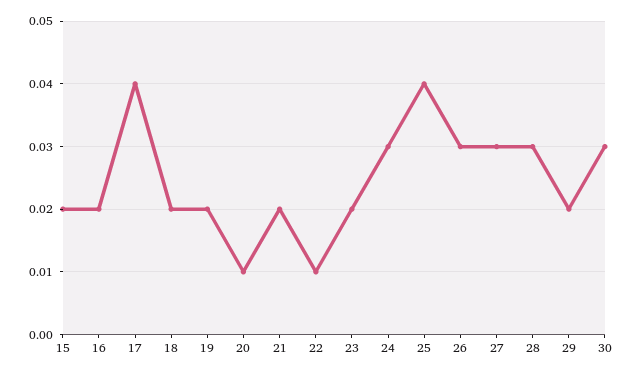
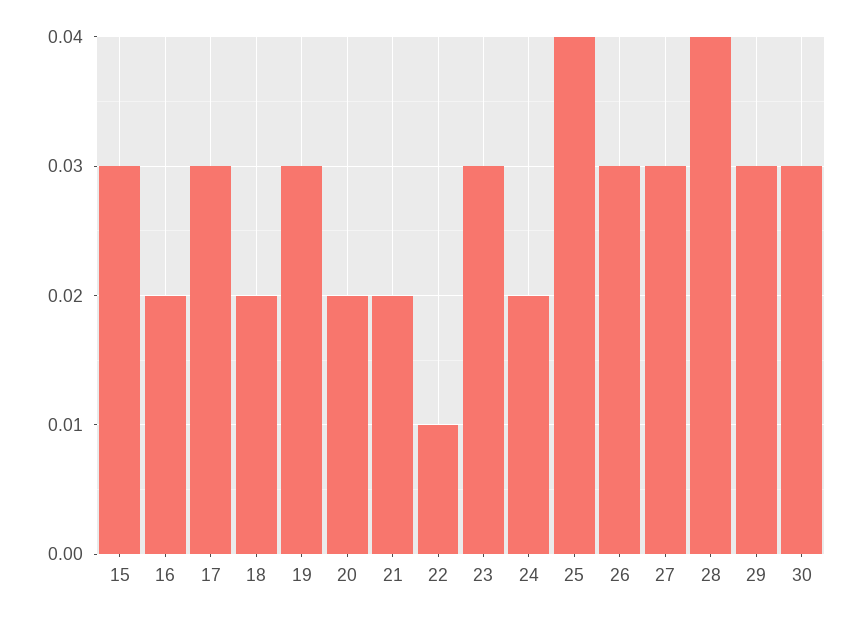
15: 0.02 -> 0.03
17: 0.04 -> 0.03
19: 0.02 -> 0.03
20: 0.01 -> 0.02
23: 0.02 -> 0.03
24: 0.03 -> 0.02
28: 0.03 -> 0.04
29: 0.02 -> 0.03

